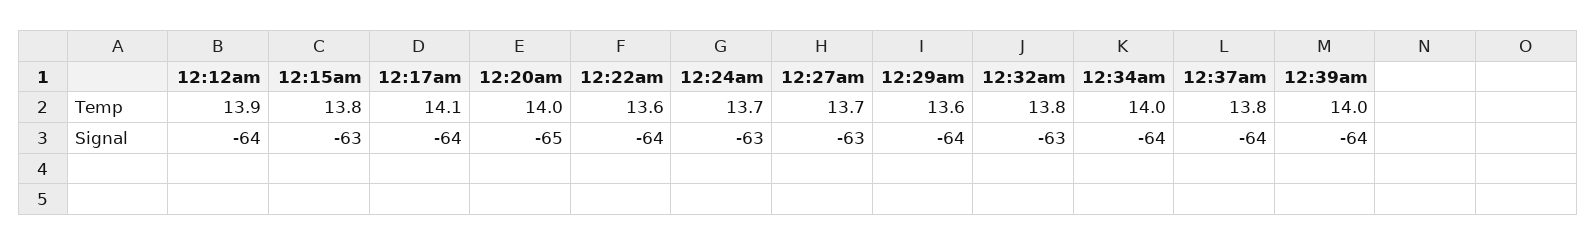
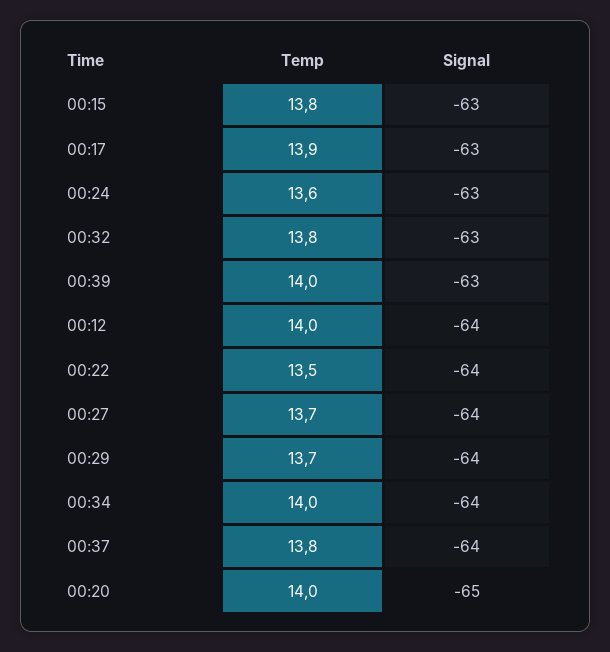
12:12am, Temp: 13.9 -> 14
12:17am, Temp: 14.1 -> 13.9
12:22am, Temp: 13.6 -> 13.5
12:24am, Temp: 13.7 -> 13.6
12:29am, Temp: 13.6 -> 13.7
12:17am, Signal: -64 -> -63
12:27am, Signal: -63 -> -64
12:39am, Signal: -64 -> -63

